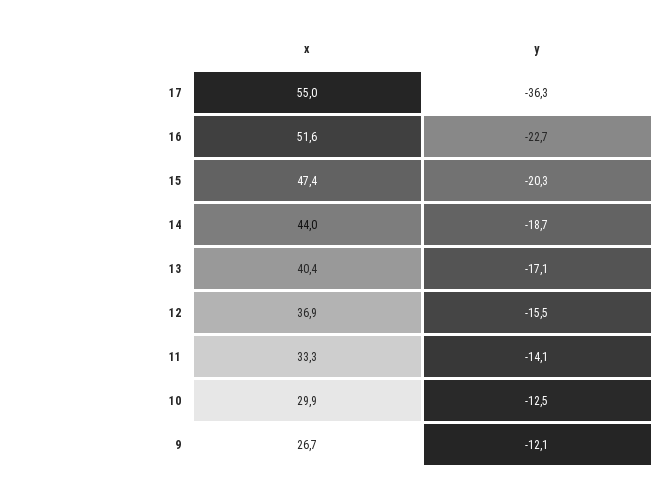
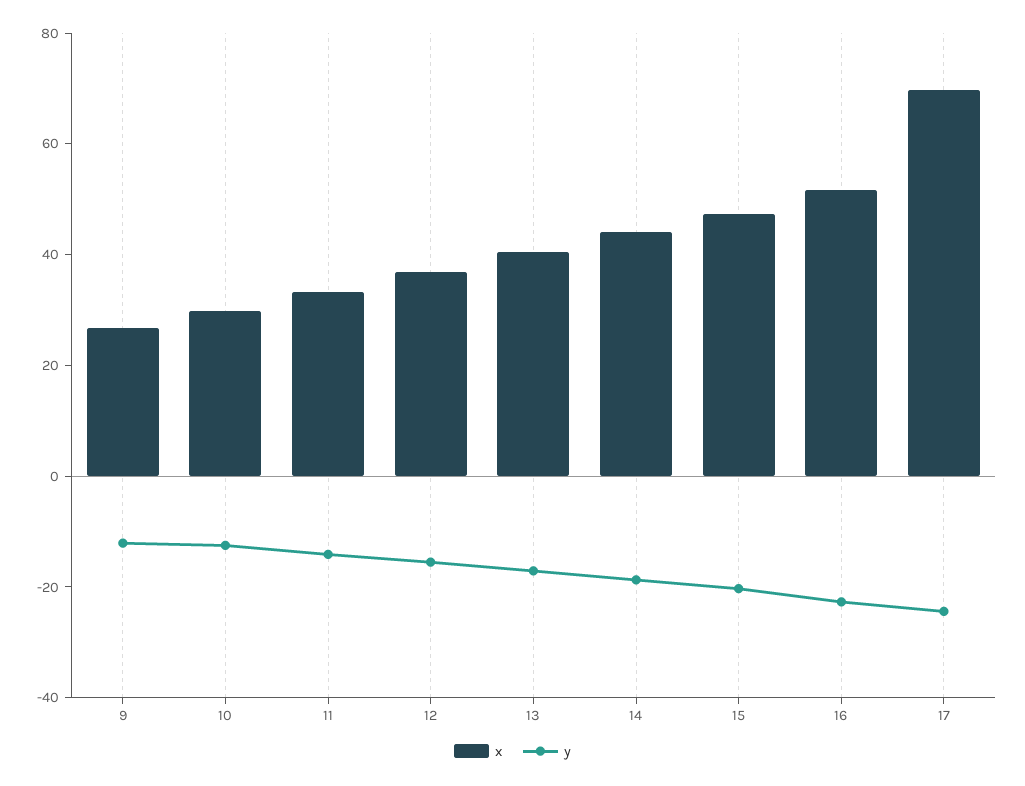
x, 17: 55 -> 70
y, 17: -36.3 -> -25

